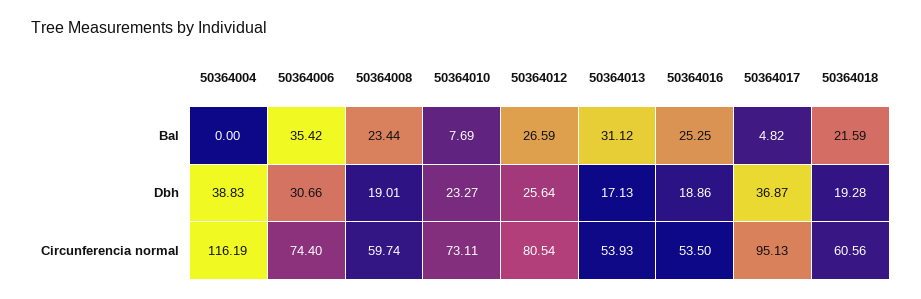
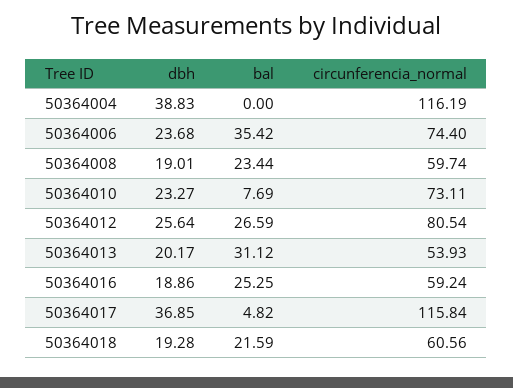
50364006, Dbh: 30.66 -> 23.68
50364013, Dbh: 17.13 -> 20.17
50364017, Dbh: 36.87 -> 36.85
50364016, Circunferencia normal: 53.5 -> 59.24
50364017, Circunferencia normal: 95.13 -> 115.84

